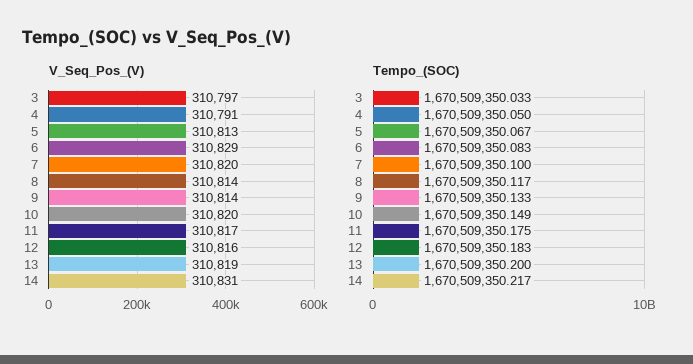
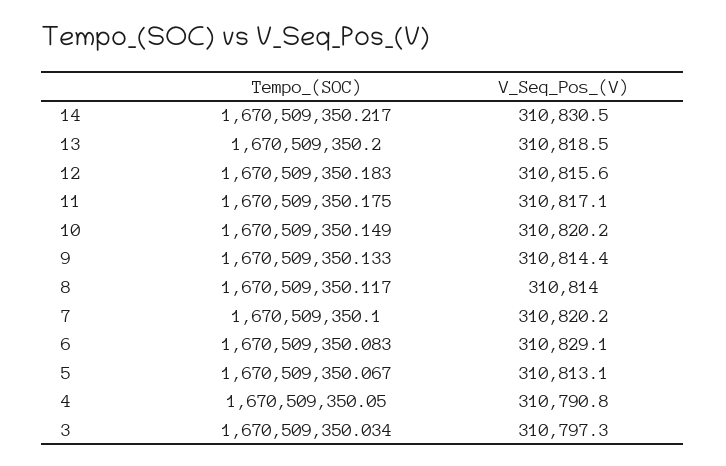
Tempo_(SOC), 3: 1670509350.033 -> 1670509350.034

